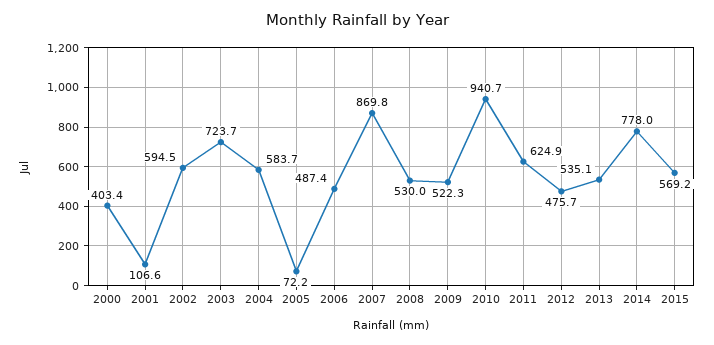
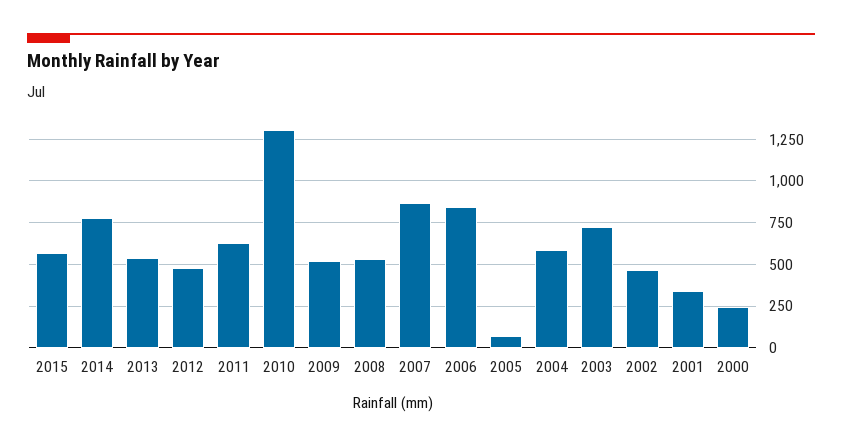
2000: 403.4 -> 250
2001: 106.6 -> 350
2002: 594.5 -> 450
2006: 487.4 -> 850
2010: 940.7 -> 1300

